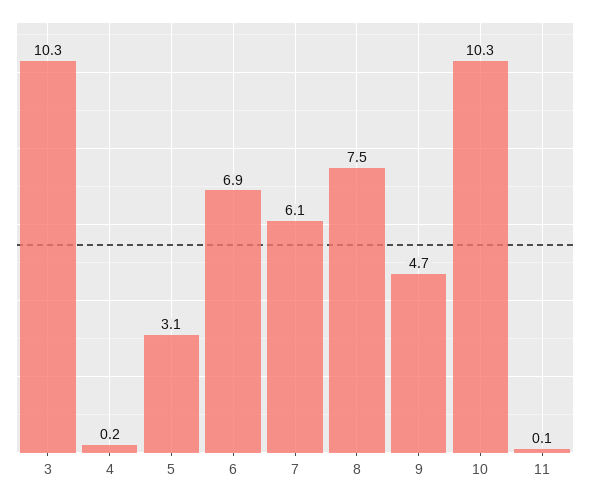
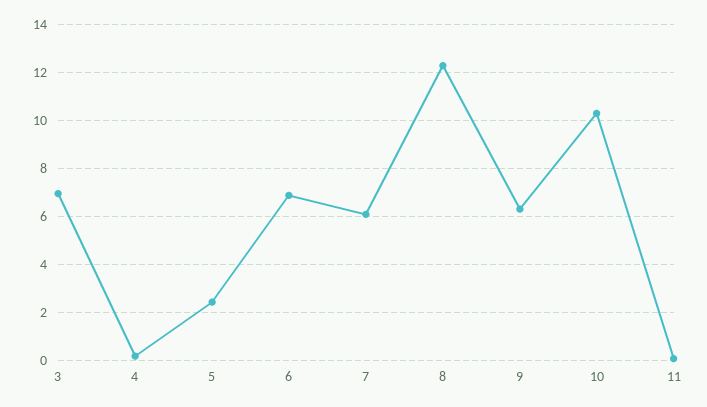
3: 10.3 -> 7
5: 3.1 -> 2.5
8: 7.5 -> 12.25
9: 4.7 -> 6.25

